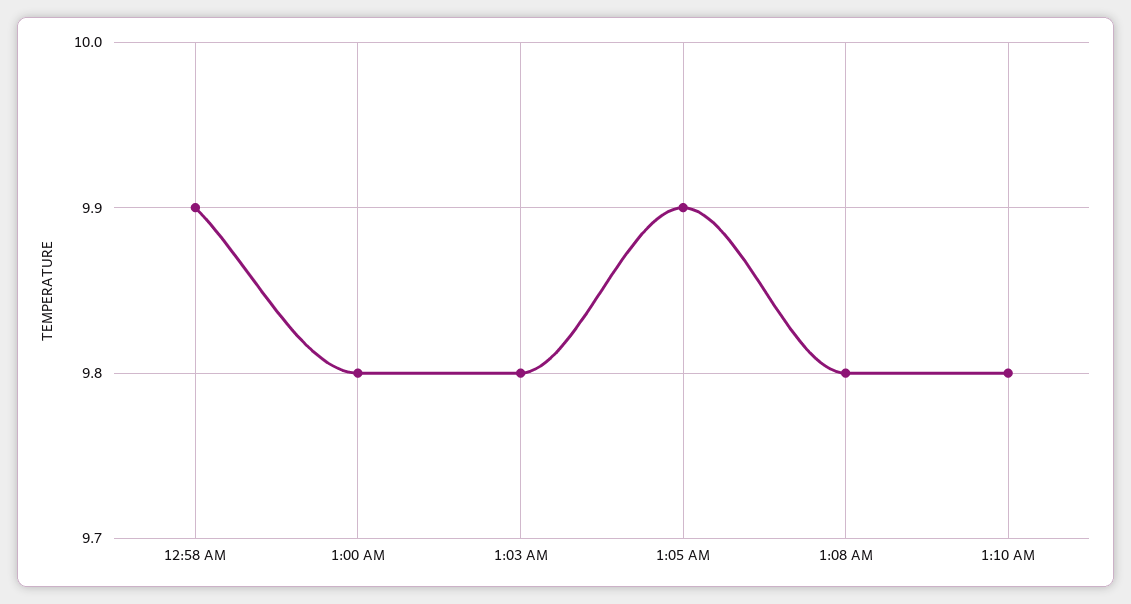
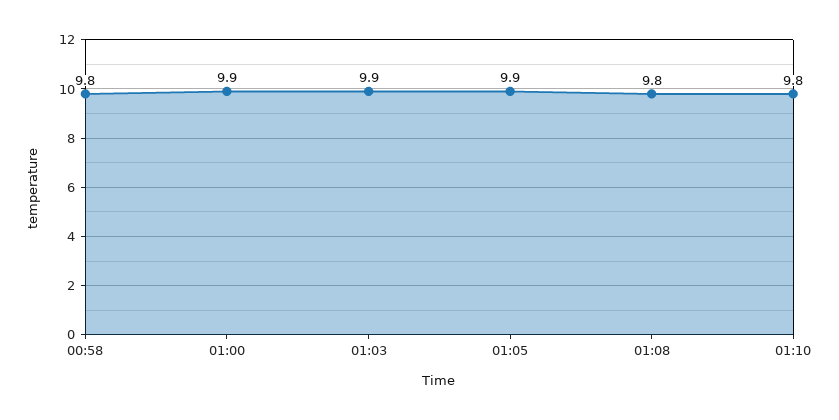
12:58 AM: 9.9 -> 9.8
1:00 AM: 9.8 -> 9.9
1:03 AM: 9.8 -> 9.9

